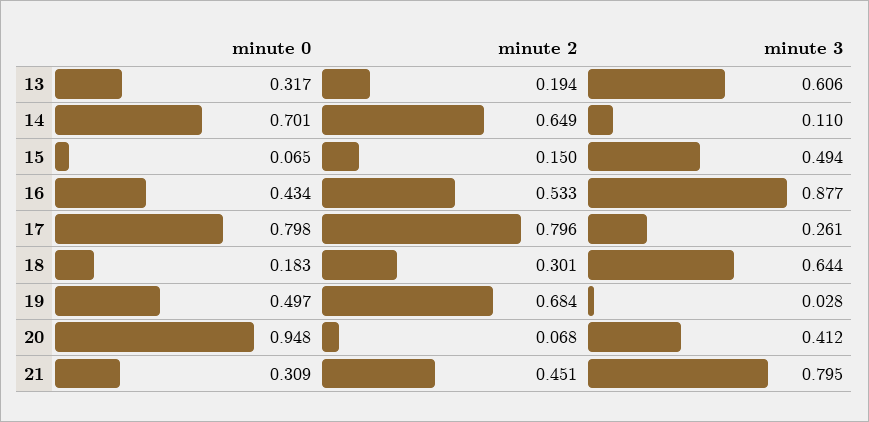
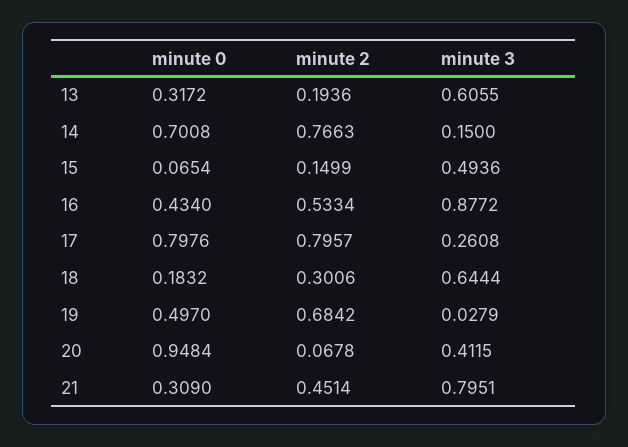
minute 2, 14: 0.649 -> 0.7663
minute 3, 14: 0.11 -> 0.15

